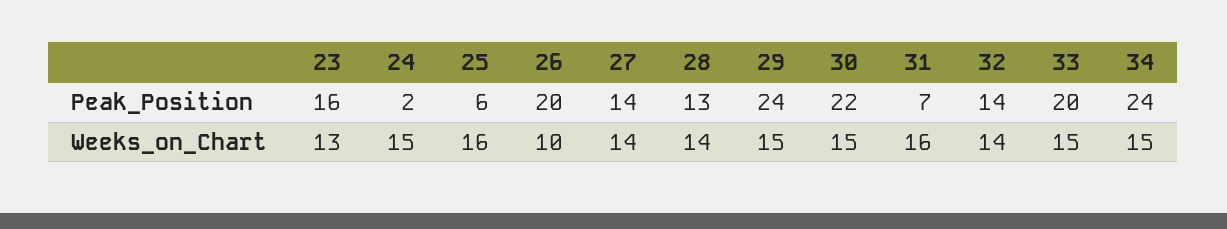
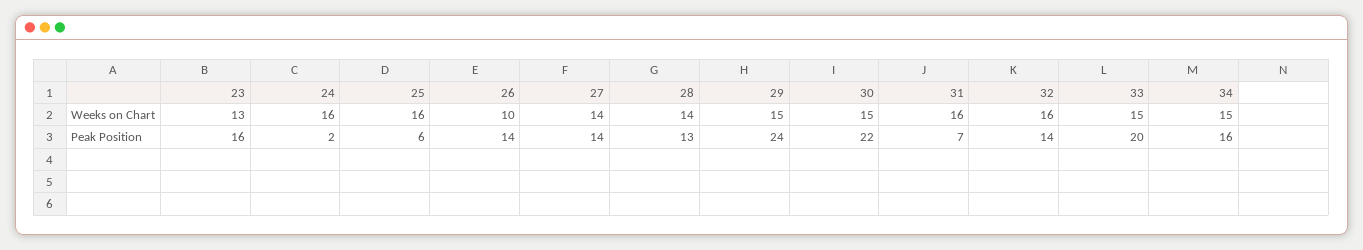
26, Peak_Position: 20 -> 14
34, Peak_Position: 24 -> 16
24, Weeks_on_Chart: 15 -> 16
32, Weeks_on_Chart: 14 -> 16

